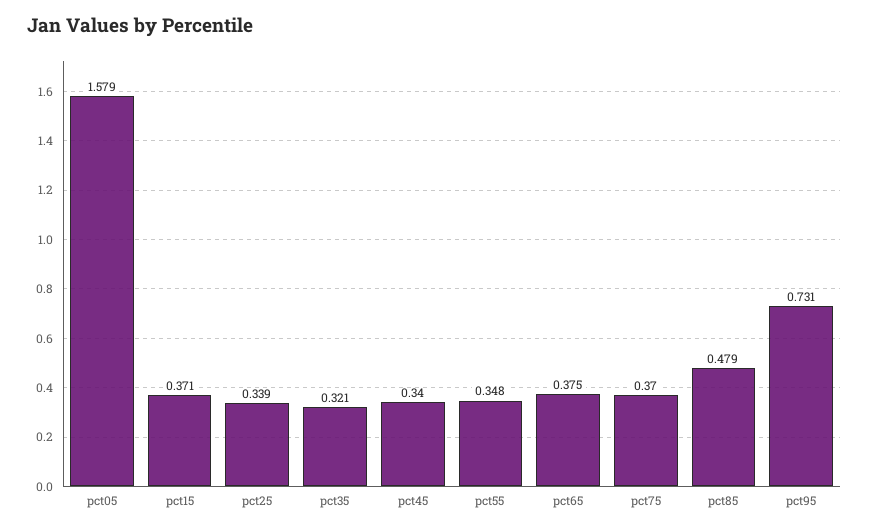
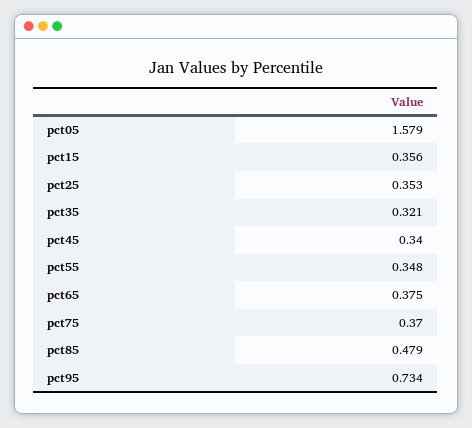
pct15: 0.371 -> 0.356
pct25: 0.339 -> 0.353
pct95: 0.731 -> 0.734

